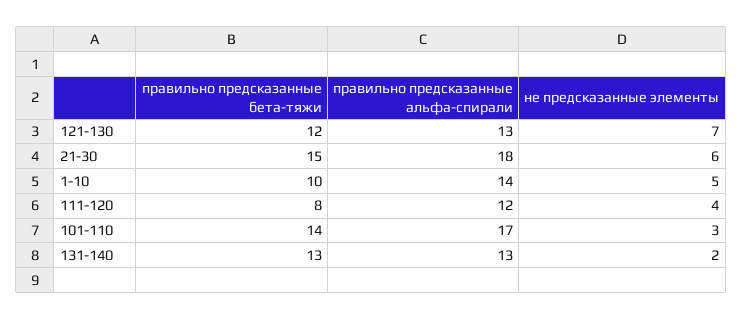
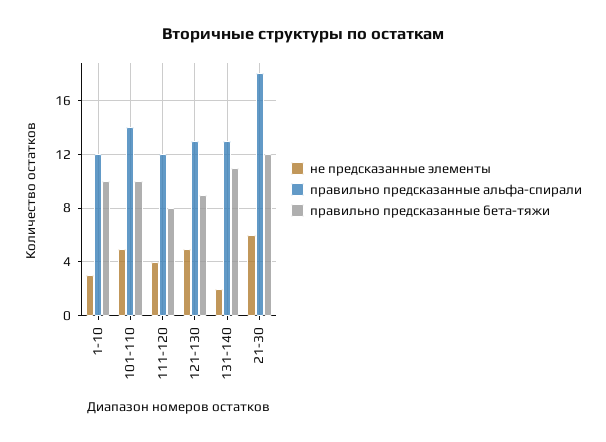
правильно предсказанные бета-тяжи, 121-130: 12 -> 9
не предсказанные элементы, 121-130: 7 -> 5
правильно предсказанные бета-тяжи, 21-30: 15 -> 12
правильно предсказанные альфа-спирали, 1-10: 14 -> 12
не предсказанные элементы, 1-10: 5 -> 3
правильно предсказанные бета-тяжи, 101-110: 14 -> 10
правильно предсказанные альфа-спирали, 101-110: 17 -> 14
не предсказанные элементы, 101-110: 3 -> 5
правильно предсказанные бета-тяжи, 131-140: 13 -> 11

